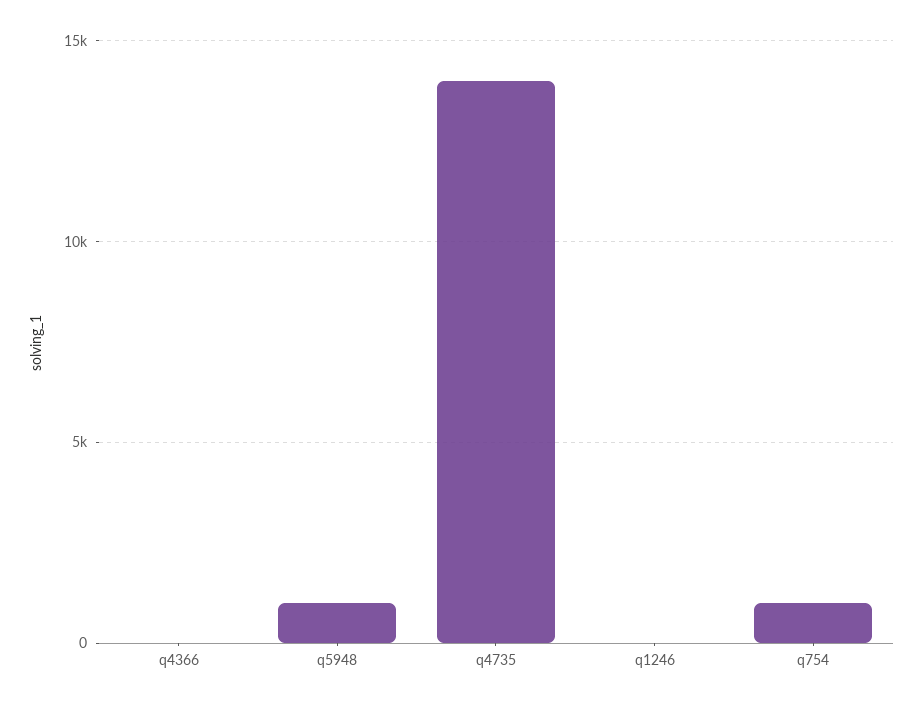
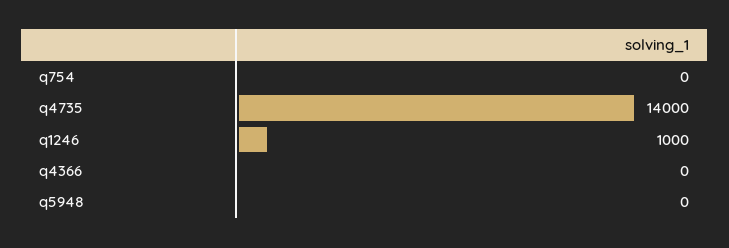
q5948: 1000 -> 0
q1246: 0 -> 1000
q754: 1000 -> 0

